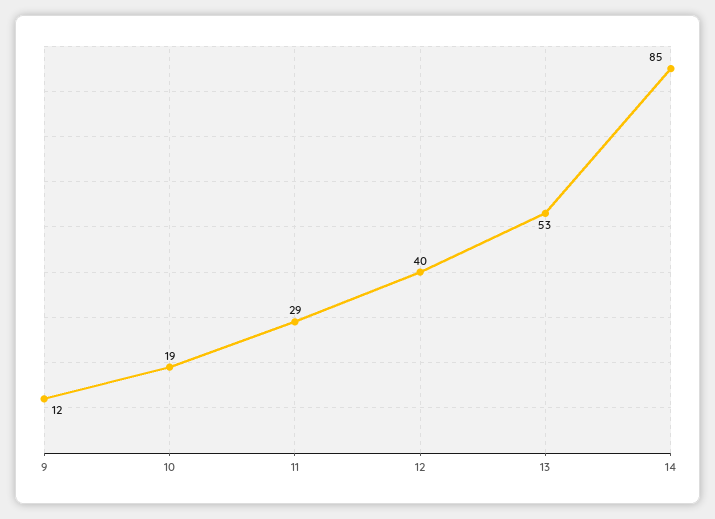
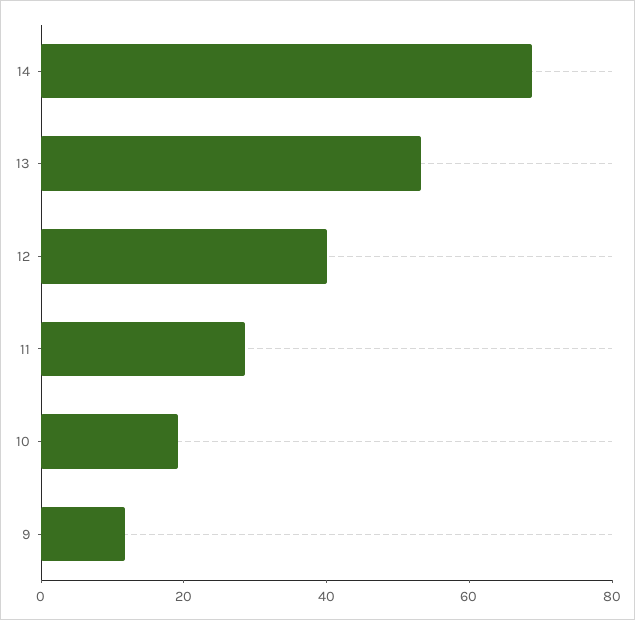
14: 85 -> 70

